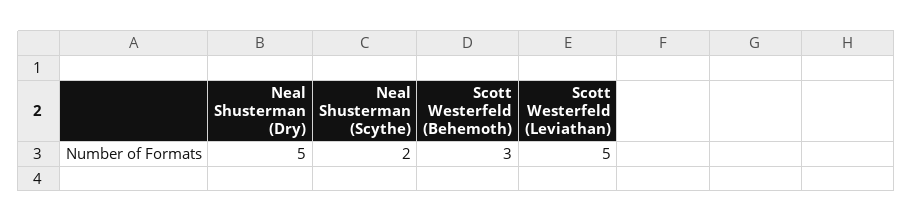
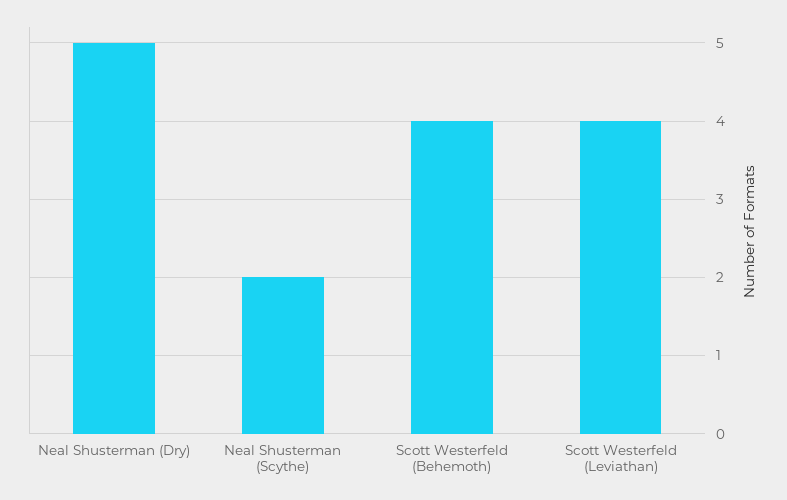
Scott Westerfeld (Behemoth): 3 -> 4
Scott Westerfeld (Leviathan): 5 -> 4

